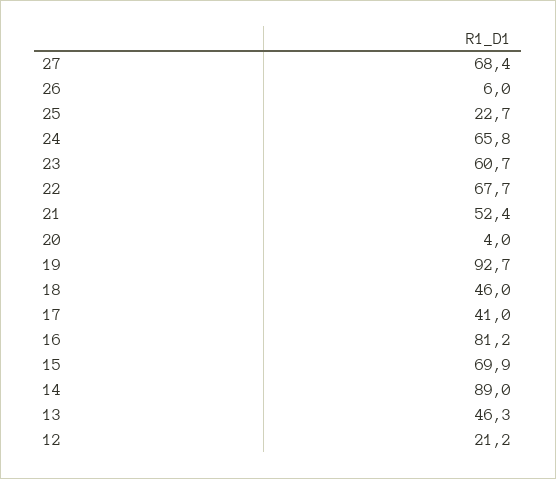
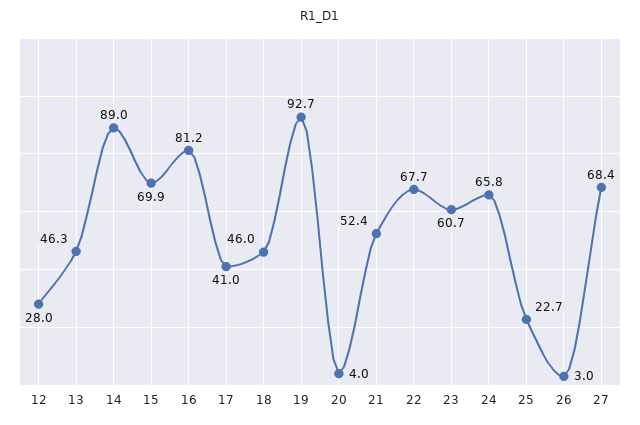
26: 6 -> 3
12: 21.2 -> 28

